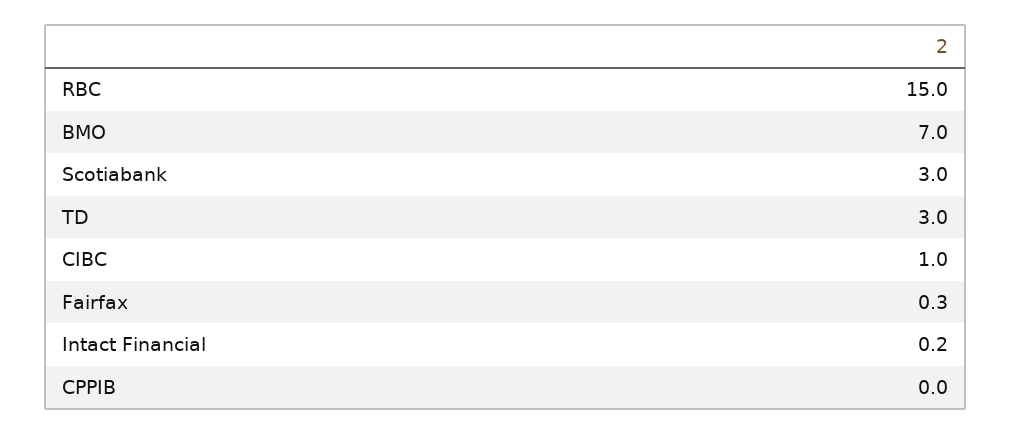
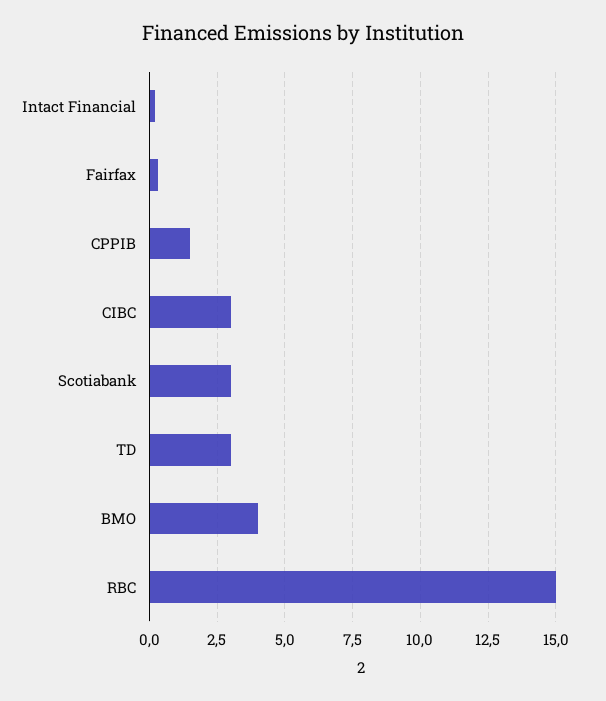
BMO: 7 -> 4
CIBC: 1 -> 3
CPPIB: 0 -> 1.5

